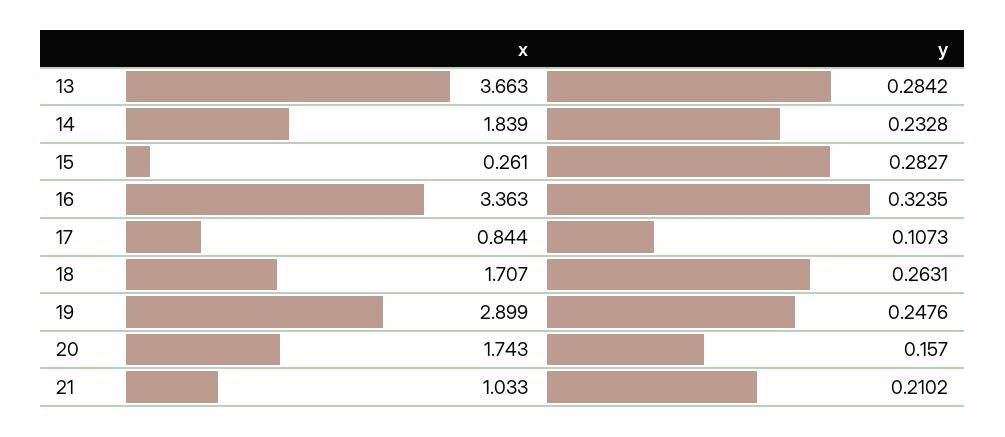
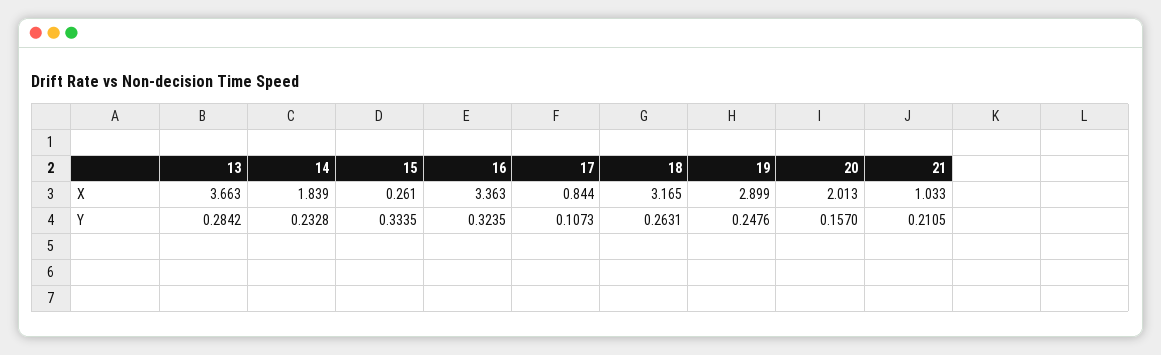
y, 15: 0.2827 -> 0.3335
x, 18: 1.707 -> 3.165
x, 20: 1.743 -> 2.013
y, 21: 0.2102 -> 0.2105

